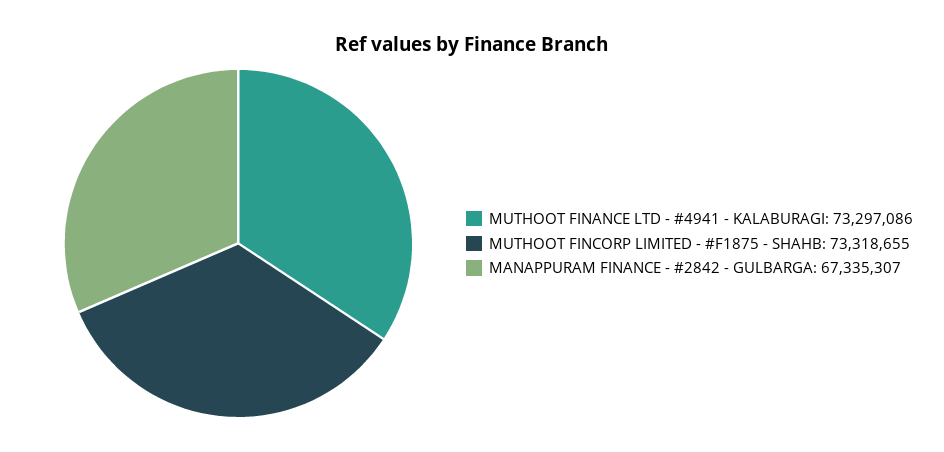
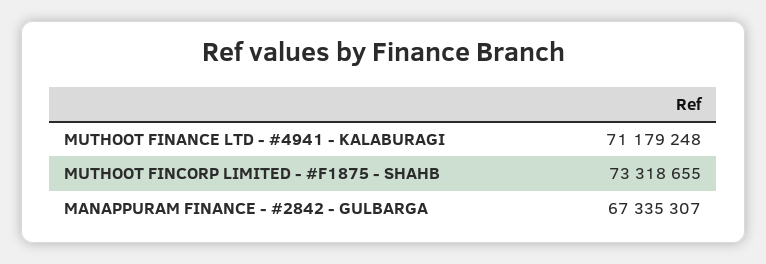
MUTHOOT FINANCE LTD - #4941 - KALABURAGI: 73297086 -> 71179248

